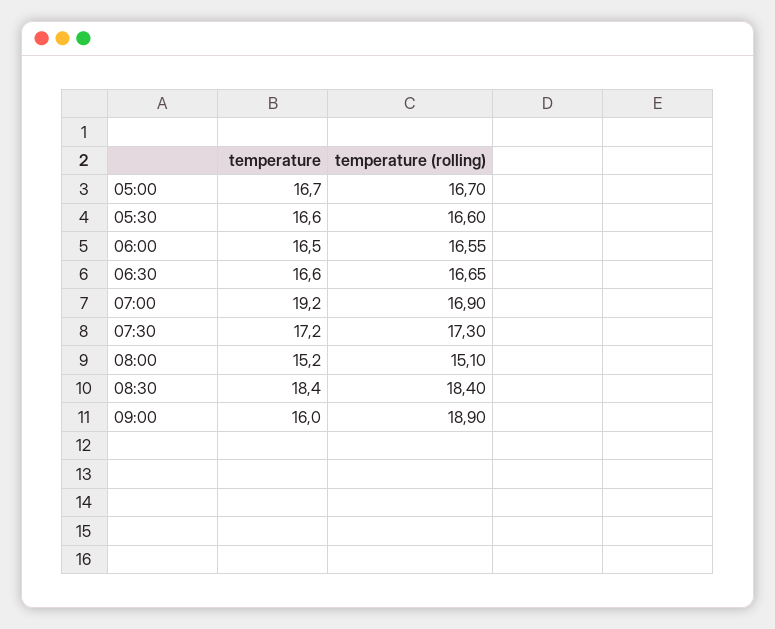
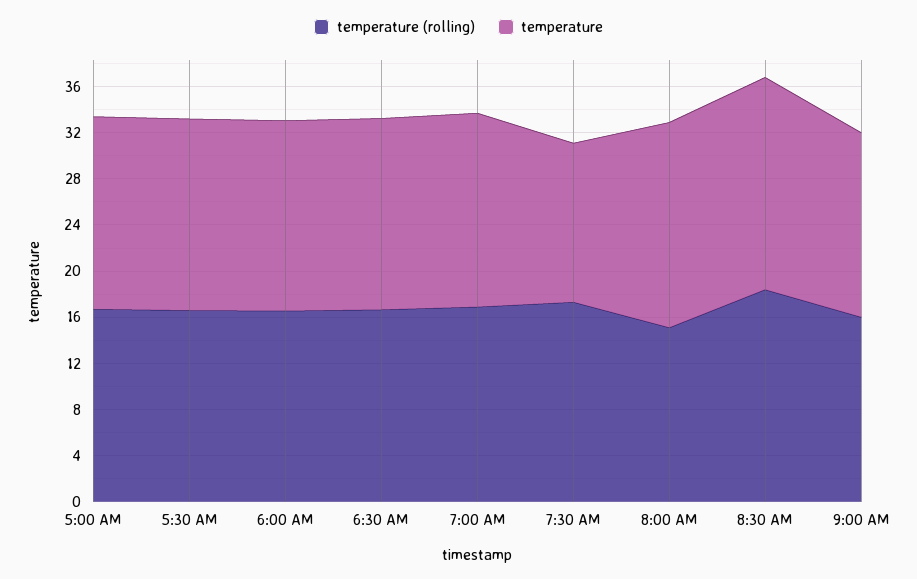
temperature, 07:00: 19.2 -> 17
temperature, 07:30: 17.2 -> 14
temperature, 08:00: 15.2 -> 18
temperature (rolling), 09:00: 18.9 -> 16

